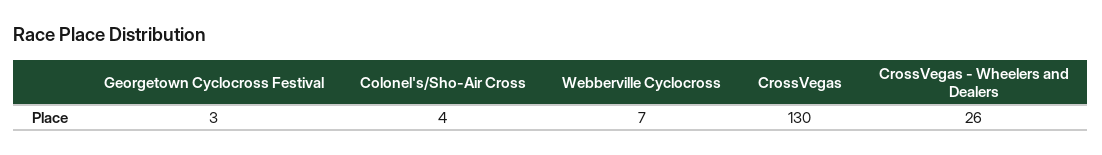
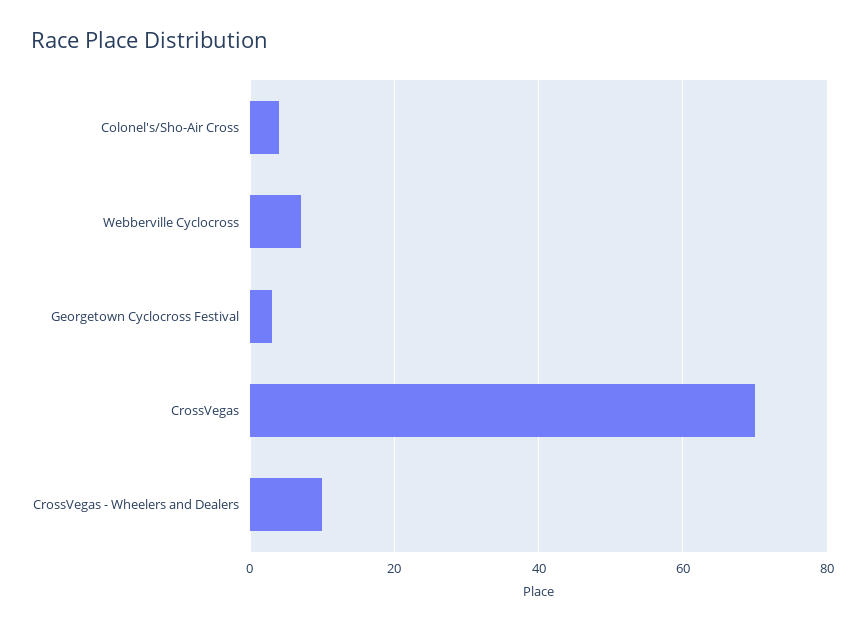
CrossVegas: 130 -> 70
CrossVegas - Wheelers and Dealers: 26 -> 10

